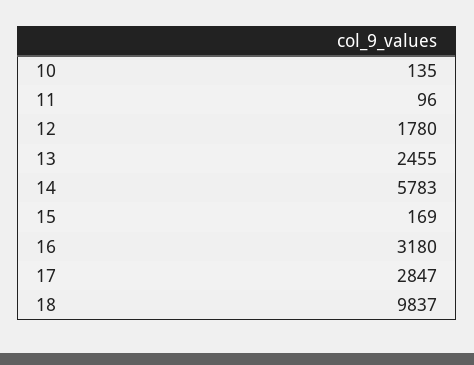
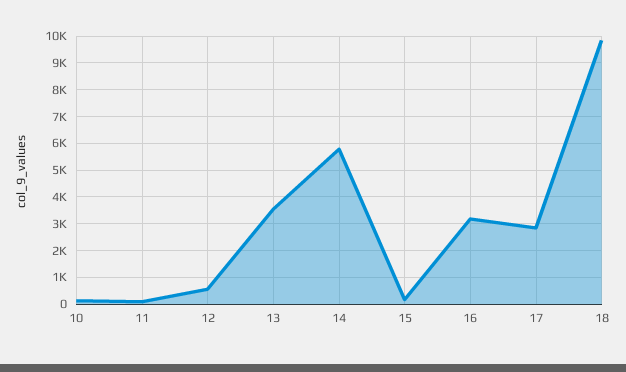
12: 1780 -> 500
13: 2455 -> 3500

